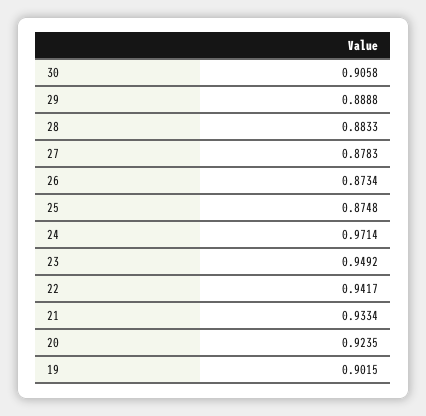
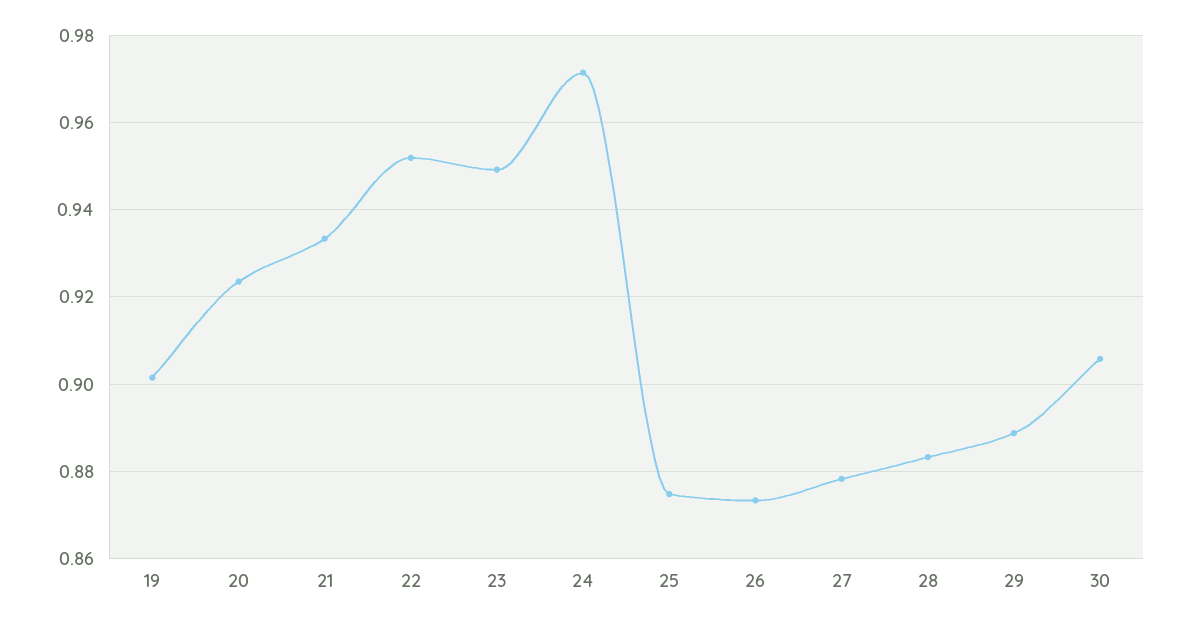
22: 0.9417 -> 0.952

